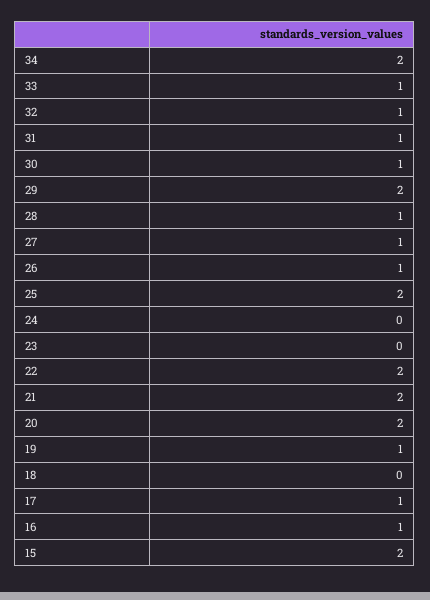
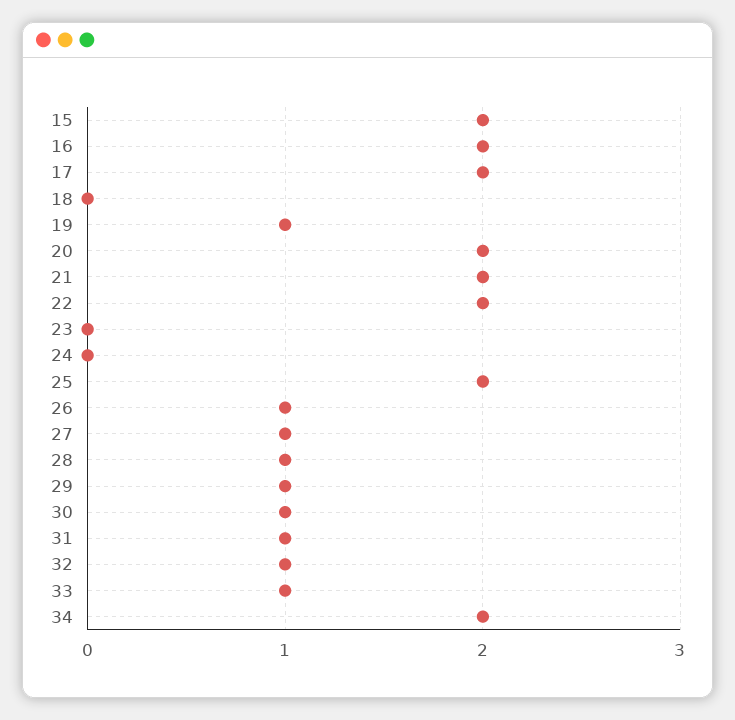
29: 2 -> 1
17: 1 -> 2
16: 1 -> 2

